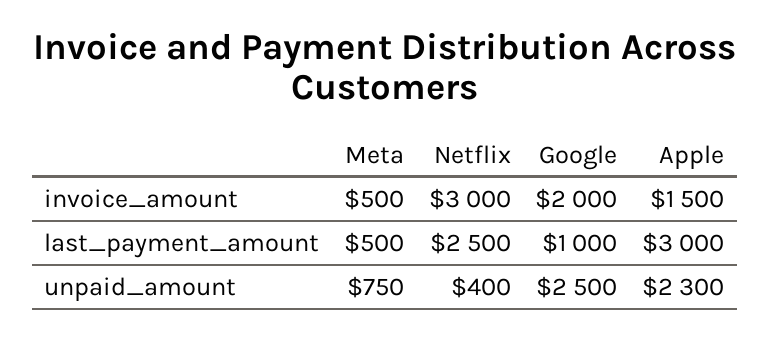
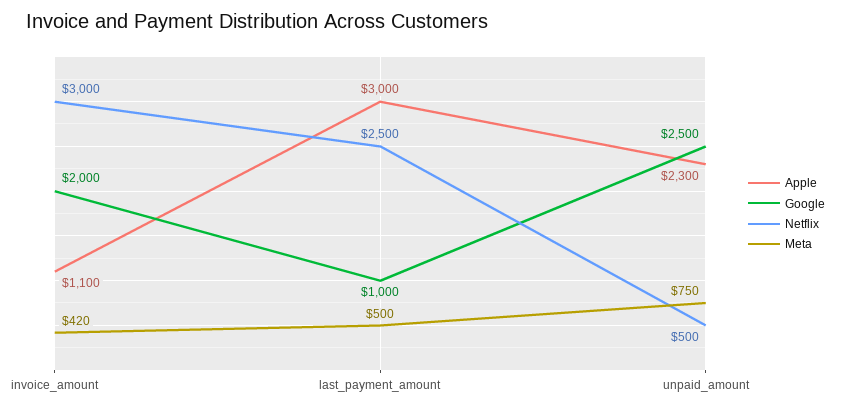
Meta, invoice_amount: 500 -> 420
Apple, invoice_amount: 1500 -> 1100
Netflix, unpaid_amount: 400 -> 500

